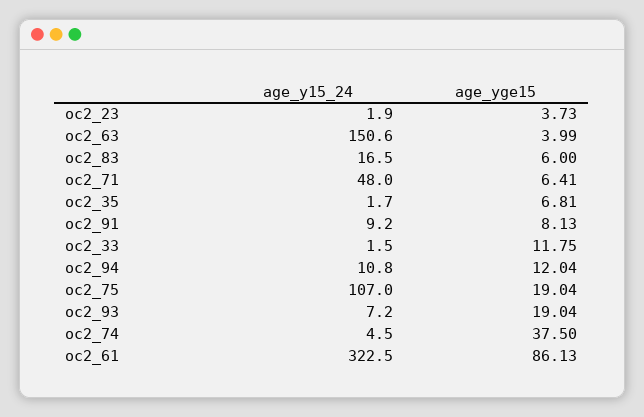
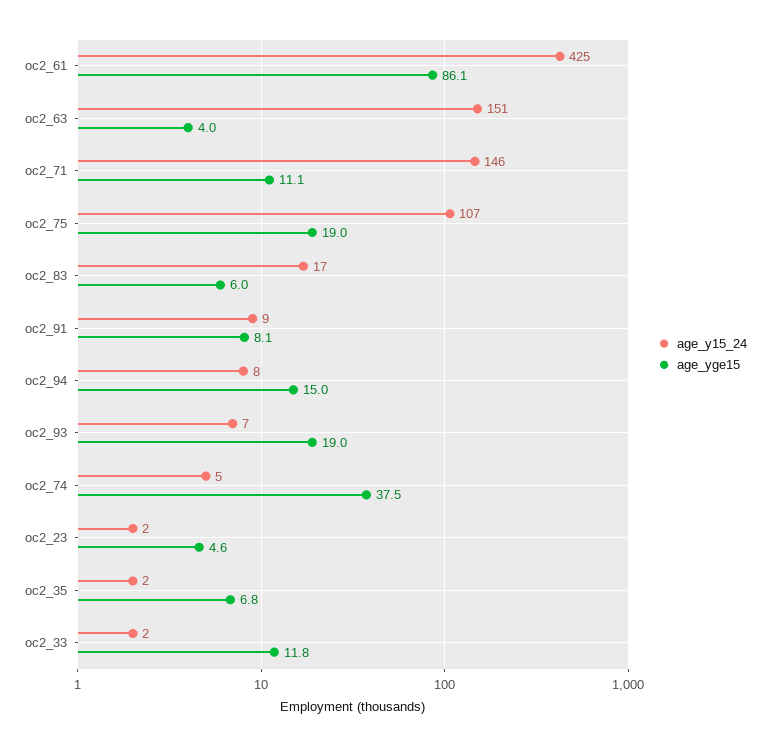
age_yge15, oc2_23: 3.73 -> 4.6
age_y15_24, oc2_71: 48 -> 146
age_yge15, oc2_71: 6.41 -> 11.1
age_y15_24, oc2_94: 10.8 -> 8
age_yge15, oc2_94: 12.04 -> 15
age_y15_24, oc2_61: 322.5 -> 425

